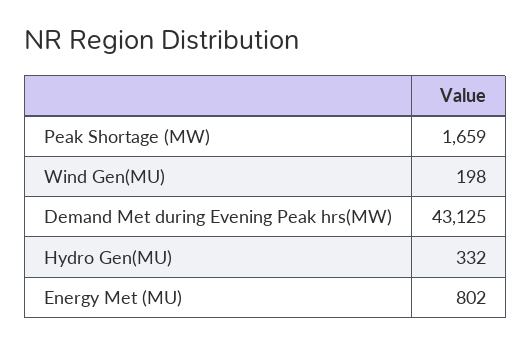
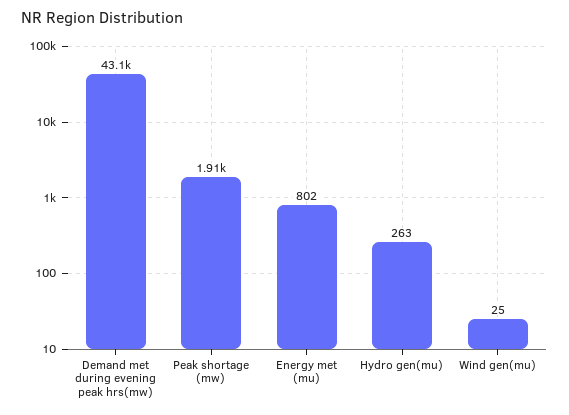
Peak Shortage (MW): 1659 -> 1910
Wind Gen(MU): 198 -> 25
Hydro Gen(MU): 332 -> 263

